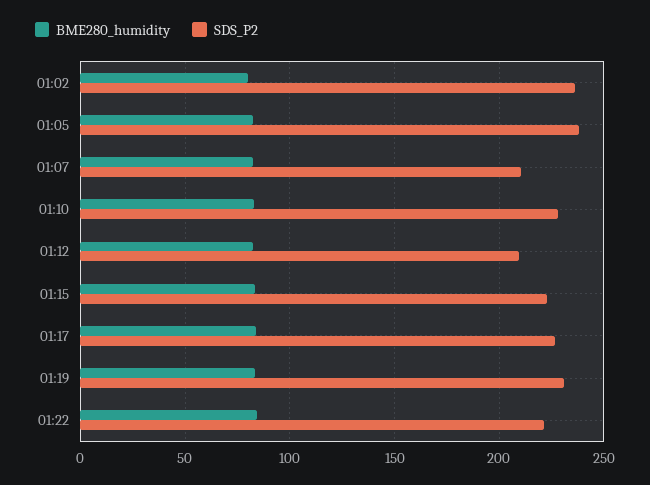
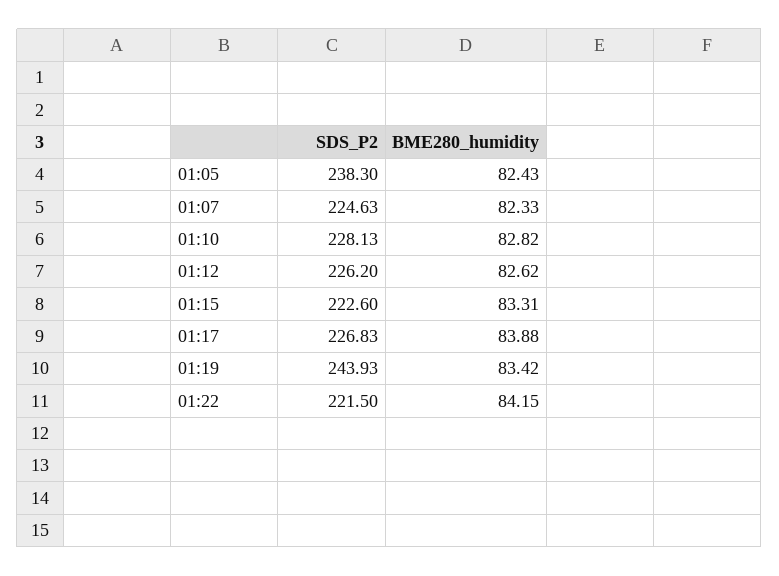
BME280_humidity, 01:02: 80 -> none
SDS_P2, 01:02: 235 -> none
SDS_P2, 01:07: 210 -> 224.63
SDS_P2, 01:12: 210 -> 226.2
SDS_P2, 01:19: 230 -> 243.93

